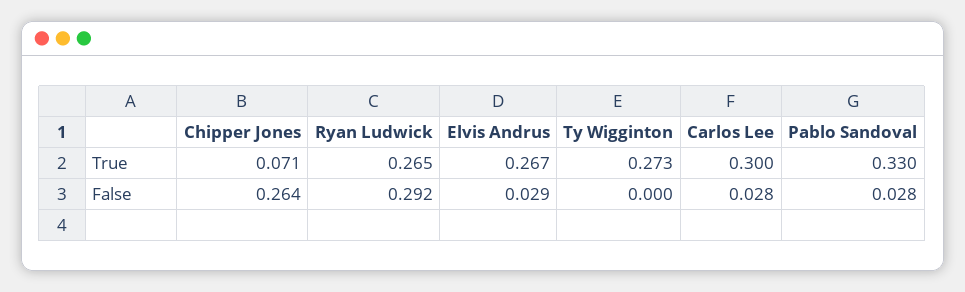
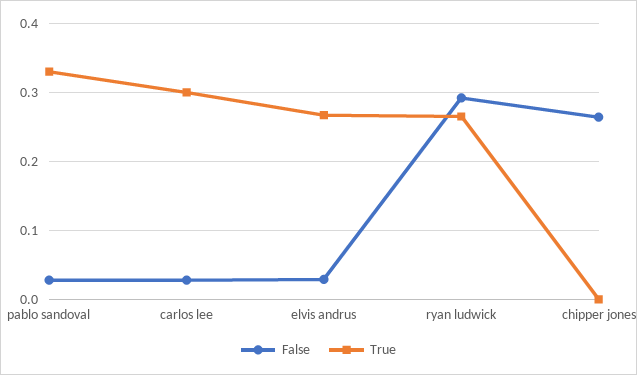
True, Chipper Jones: 0.071 -> 0
True, Ty Wigginton: 0.273 -> none
False, Ty Wigginton: 0 -> none

